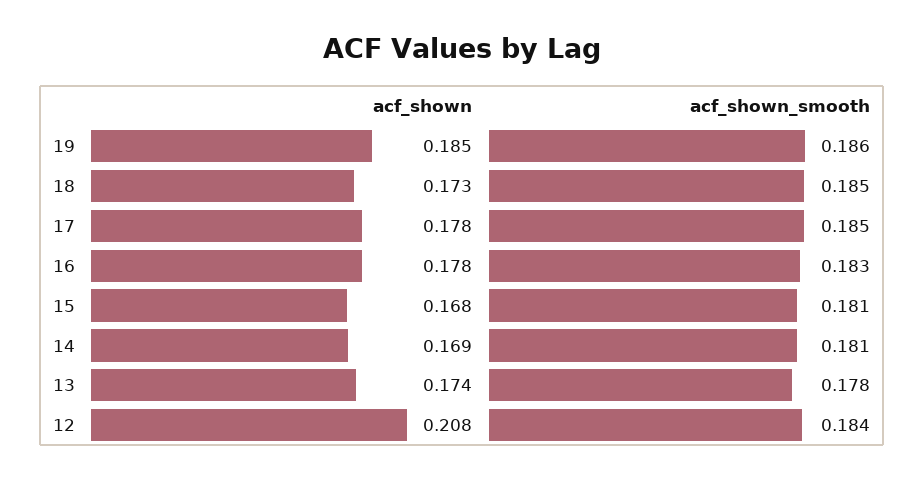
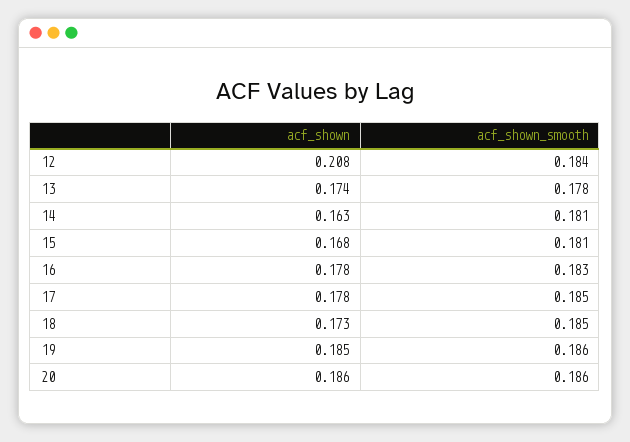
acf_shown, 14: 0.169 -> 0.163
acf_shown, 20: none -> 0.186
acf_shown_smooth, 20: none -> 0.186

